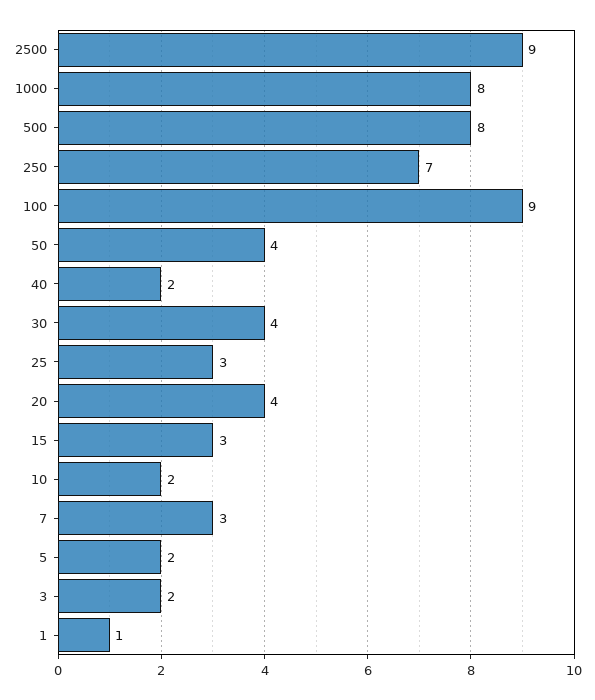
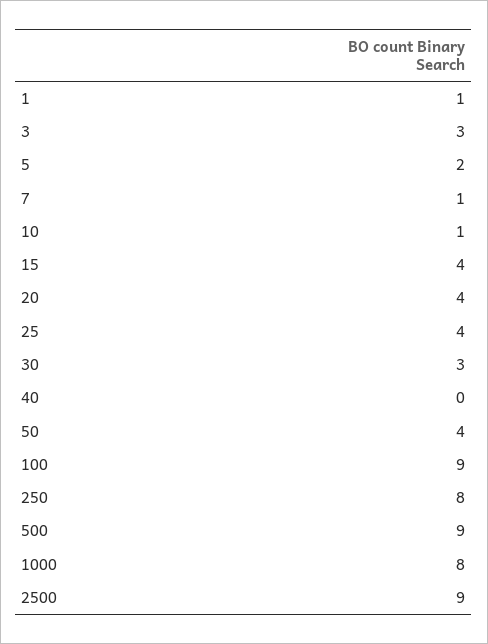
500: 8 -> 9
250: 7 -> 8
40: 2 -> 0
30: 4 -> 3
25: 3 -> 4
15: 3 -> 4
10: 2 -> 1
7: 3 -> 1
3: 2 -> 3

